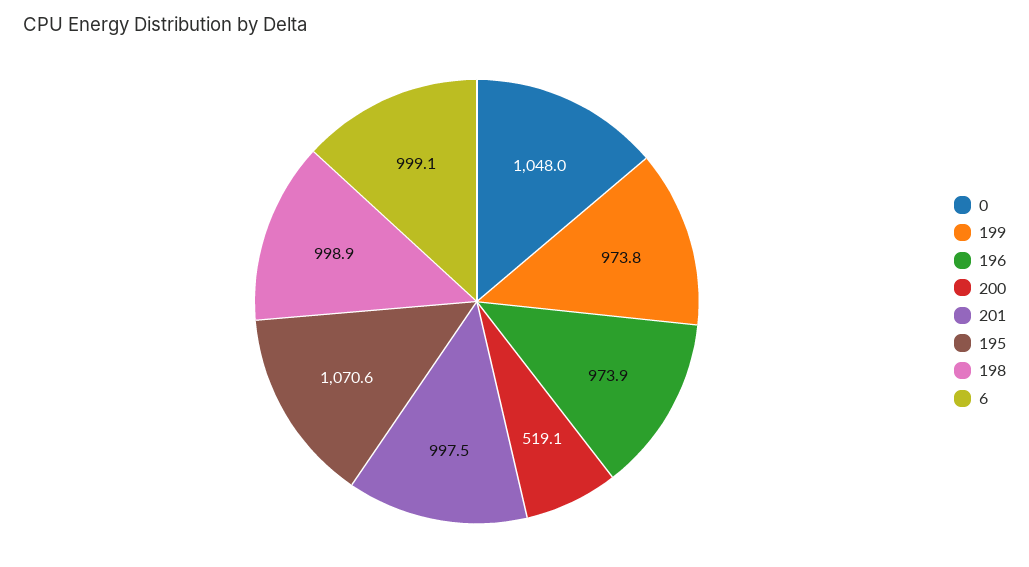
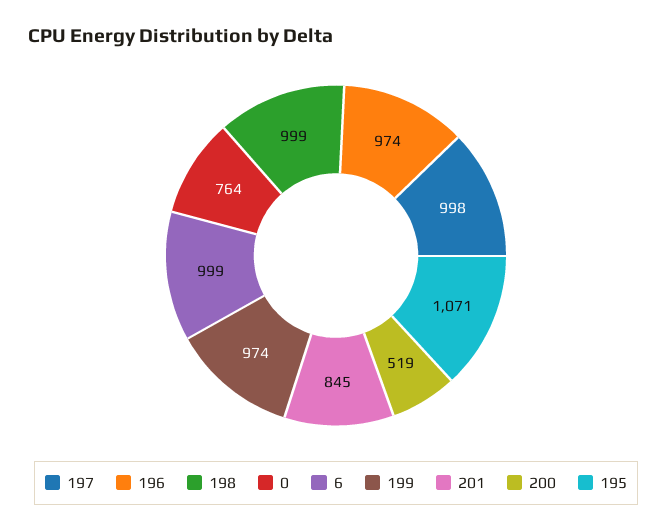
0: 1048 -> 764
201: 997.5 -> 845
197: none -> 998

